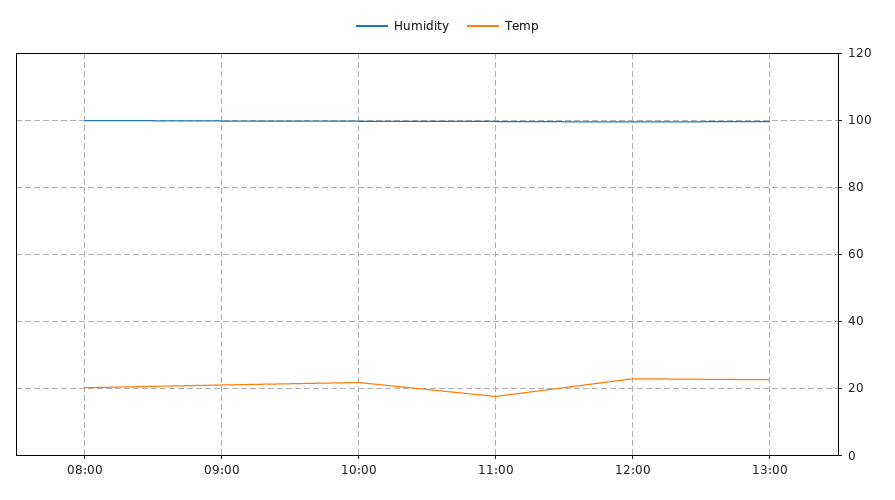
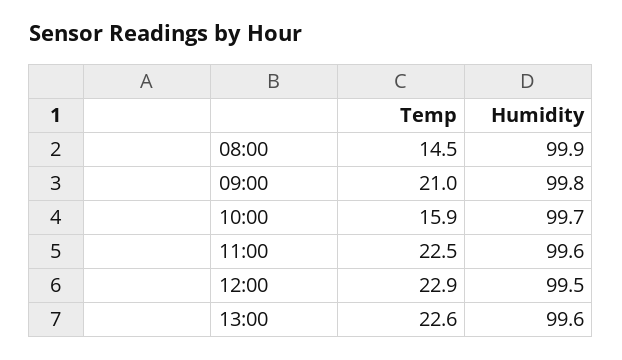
Temp, 08:00: 20 -> 14.5
Temp, 10:00: 22 -> 15.9
Temp, 11:00: 18 -> 22.5

